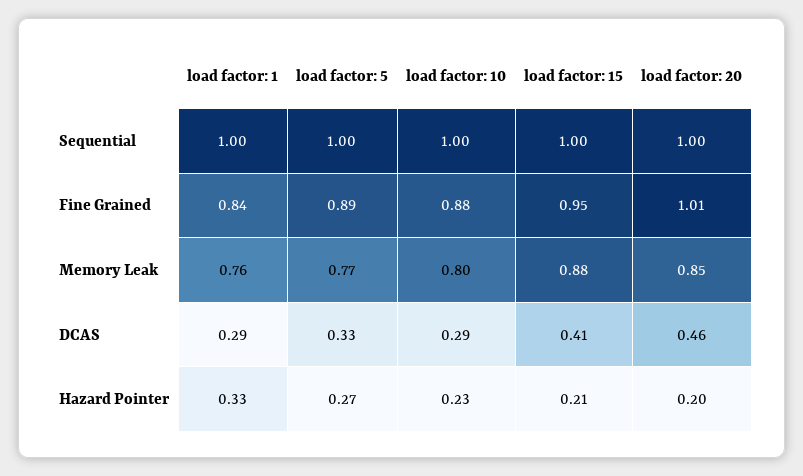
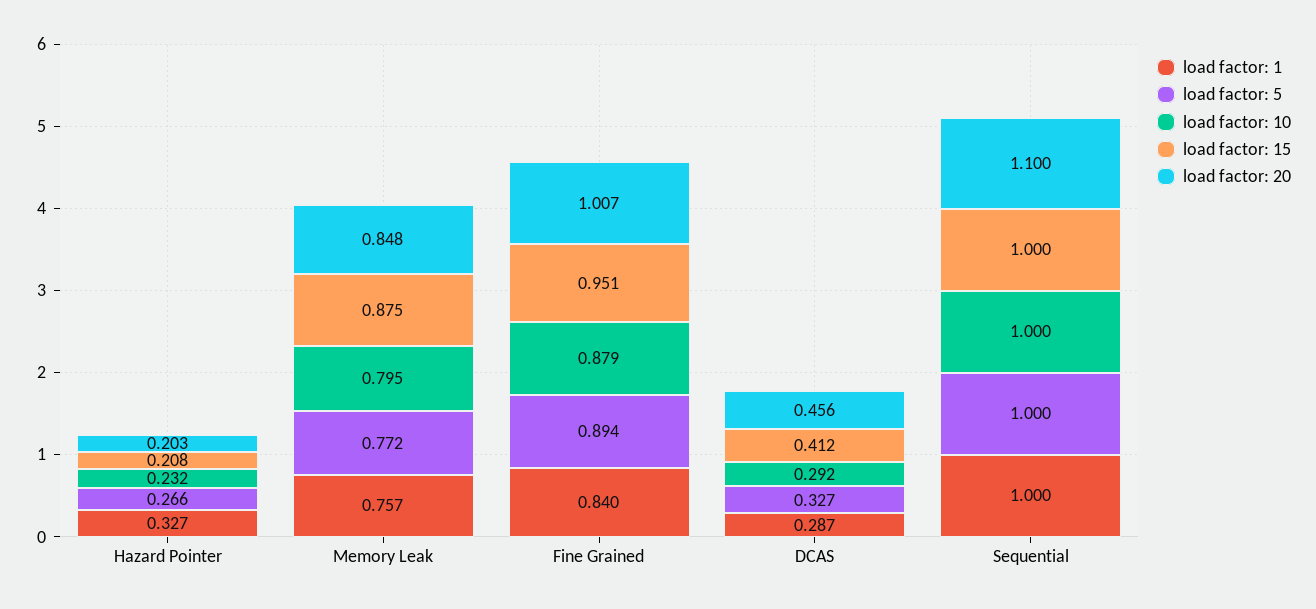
load factor: 20, Sequential: 1 -> 1.1

